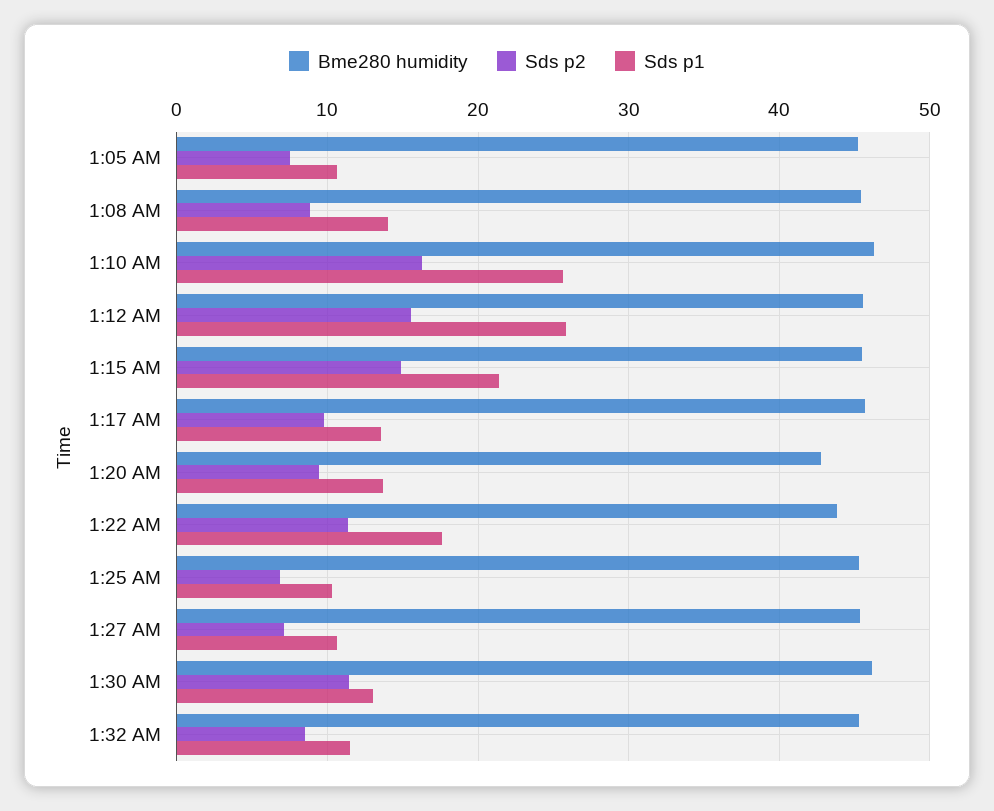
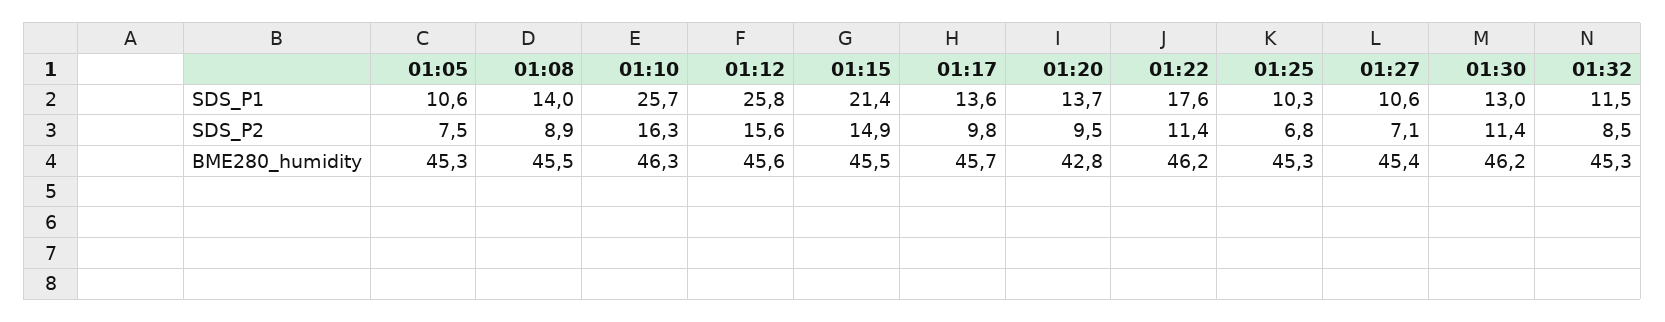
Bme280 humidity, 1:22 AM: 44 -> 46.2

